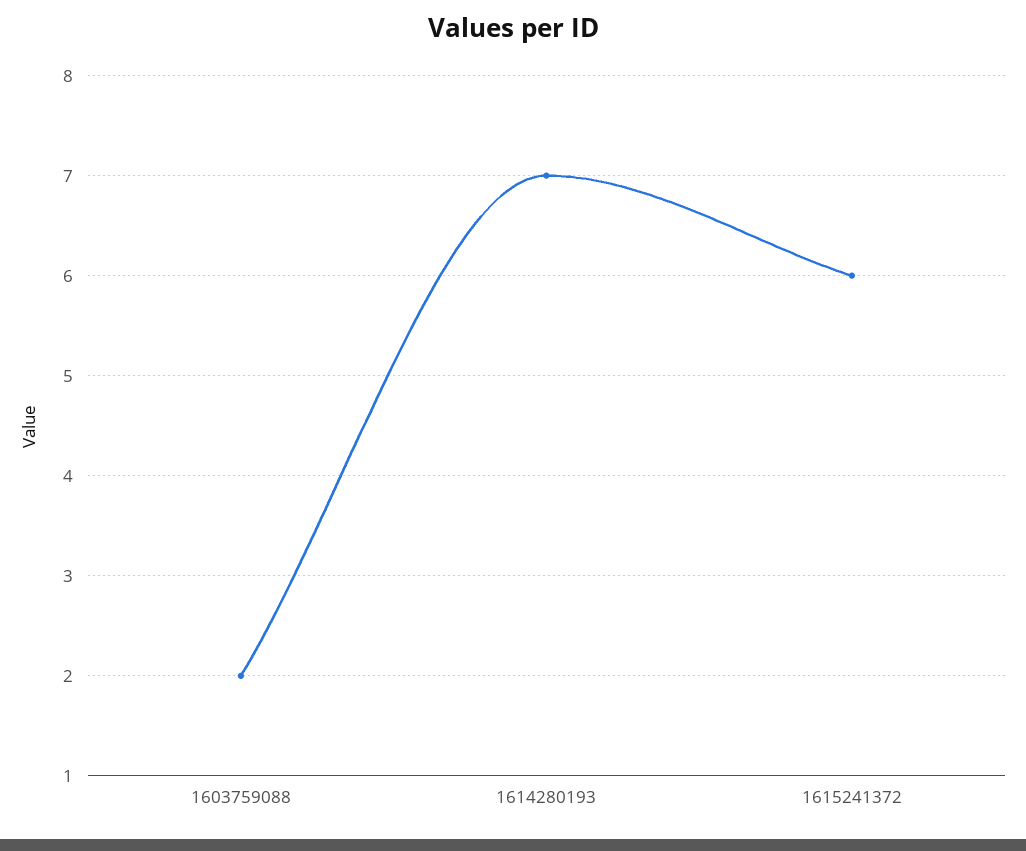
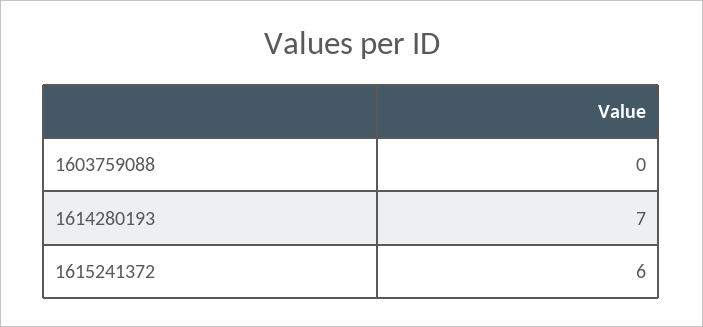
1603759088: 2 -> 0

